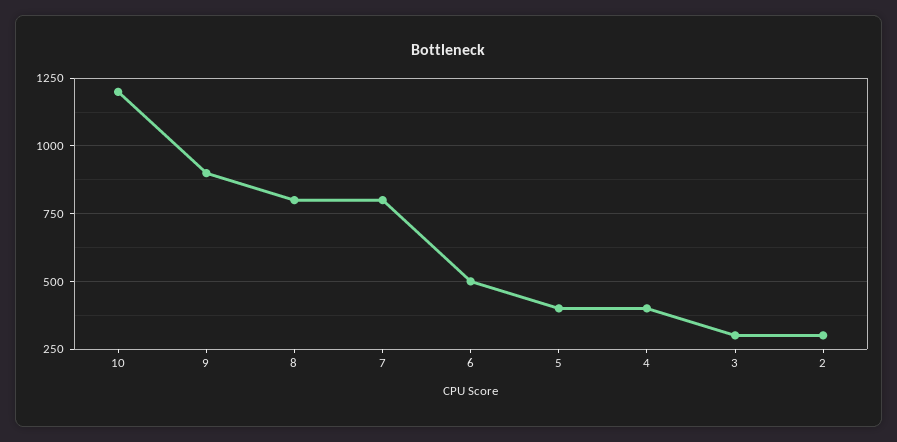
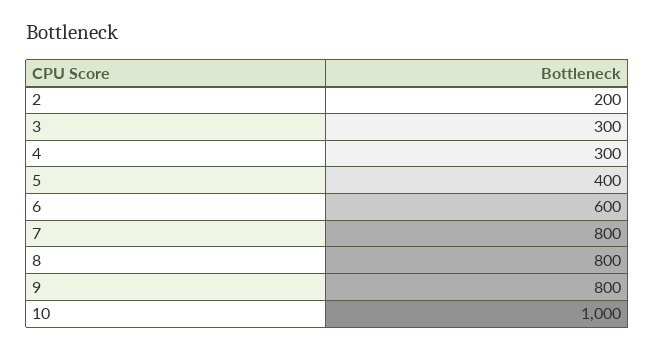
10: 1200 -> 1000
9: 900 -> 800
6: 500 -> 600
4: 400 -> 300
2: 300 -> 200

